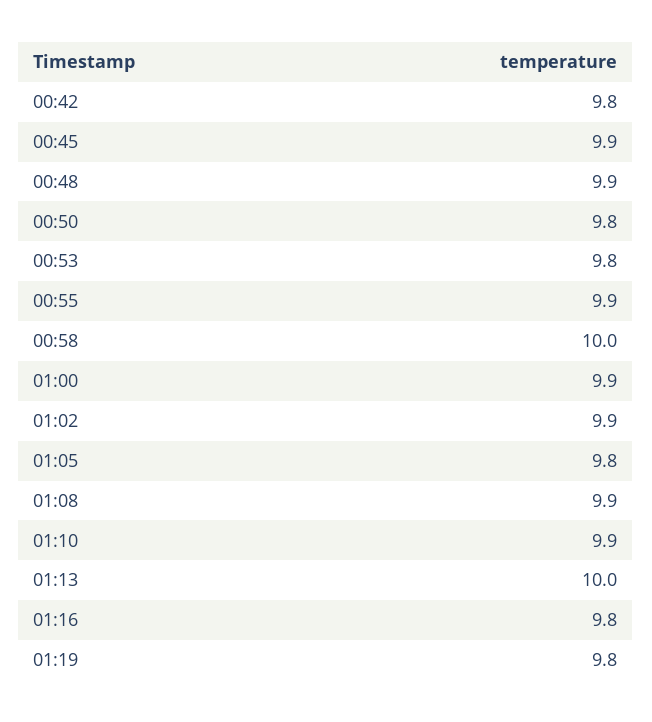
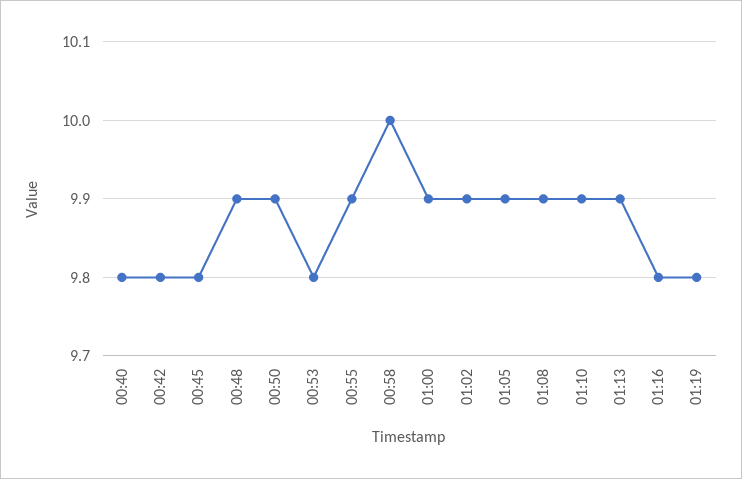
00:45: 9.9 -> 9.8
00:50: 9.8 -> 9.9
01:05: 9.8 -> 9.9
01:13: 10 -> 9.9
00:40: none -> 9.8

